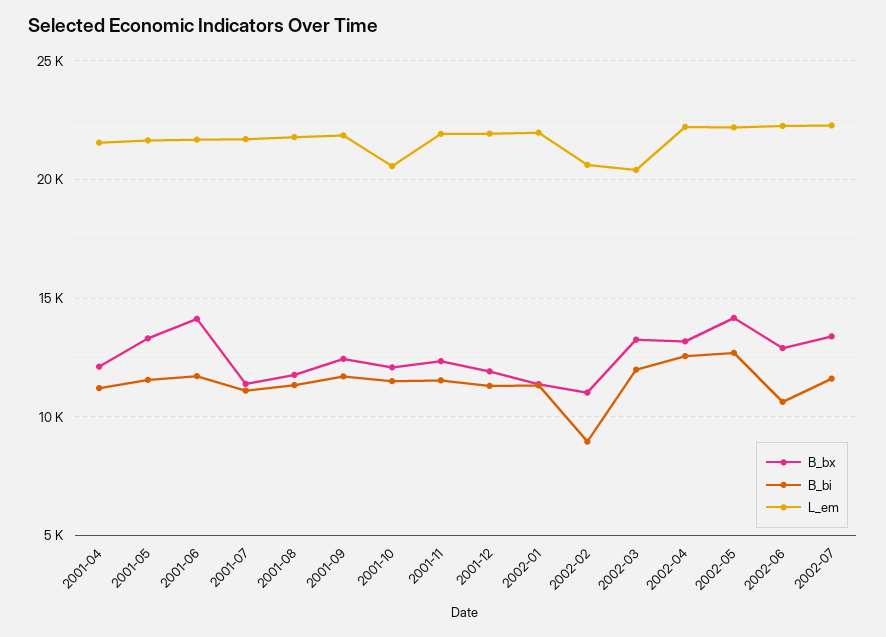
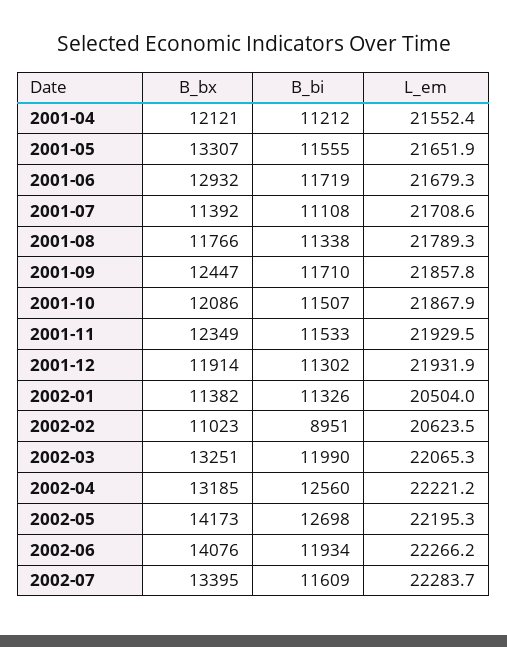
B_bx, 2001-06: 14000 -> 12932
L_em, 2001-10: 20500 -> 21867.9
L_em, 2002-01: 22000 -> 20504
L_em, 2002-03: 20500 -> 22065.3
B_bx, 2002-06: 13000 -> 14076
B_bi, 2002-06: 10500 -> 11934

